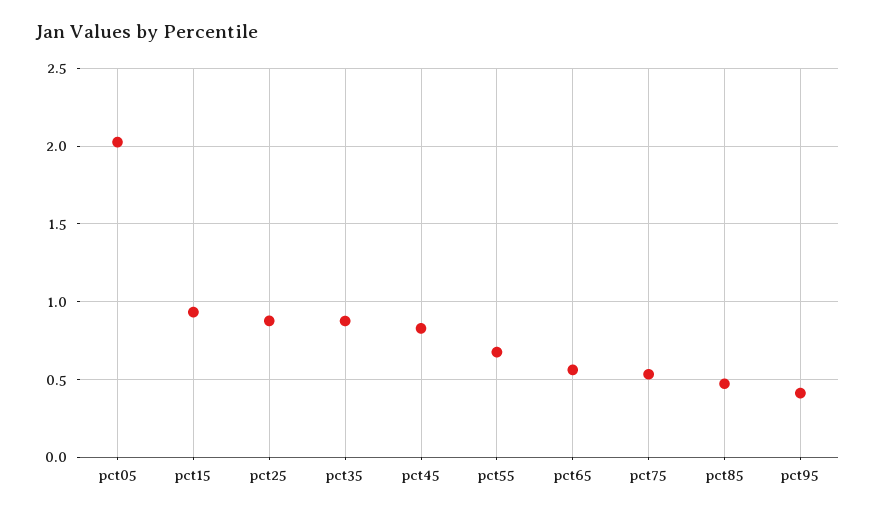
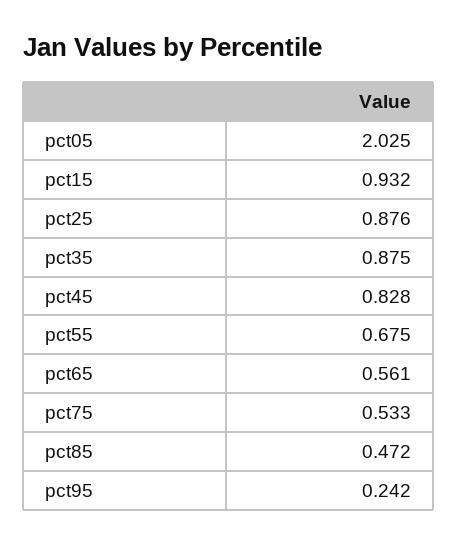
pct95: 0.4 -> 0.242

